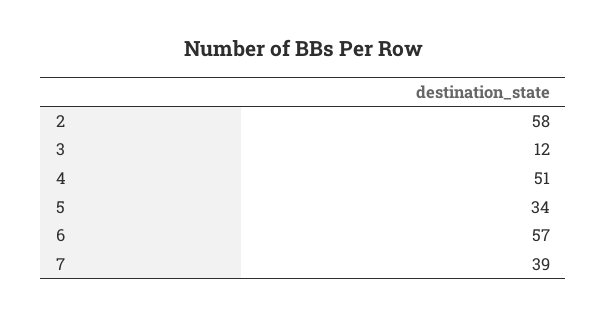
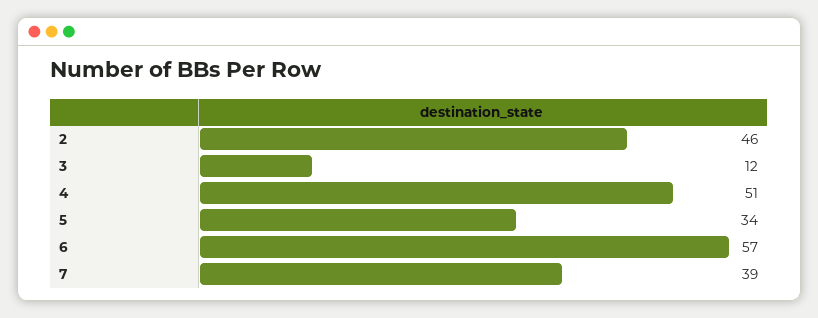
2: 58 -> 46

